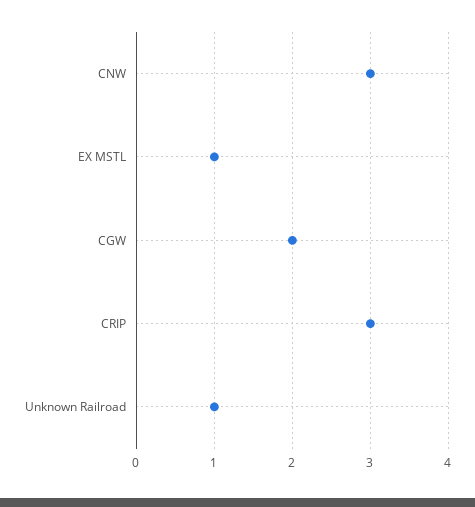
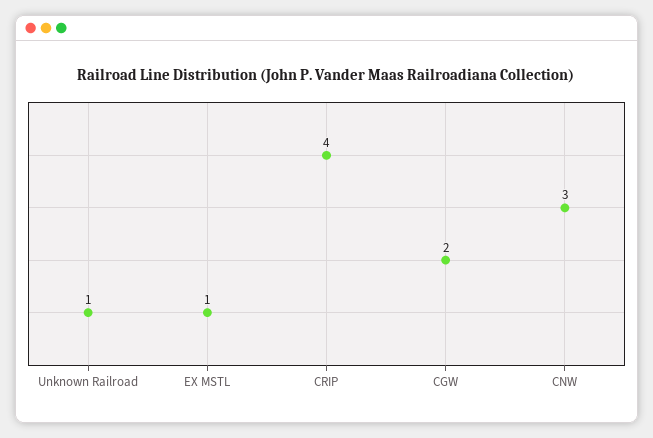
CRIP: 3 -> 4

